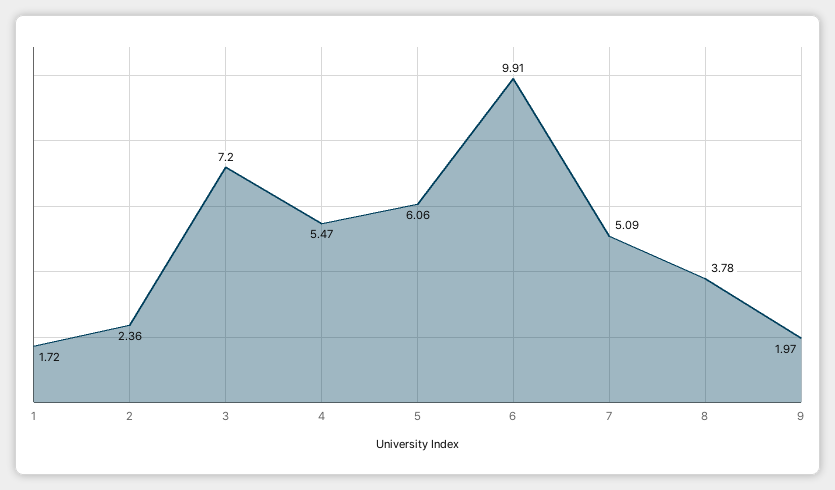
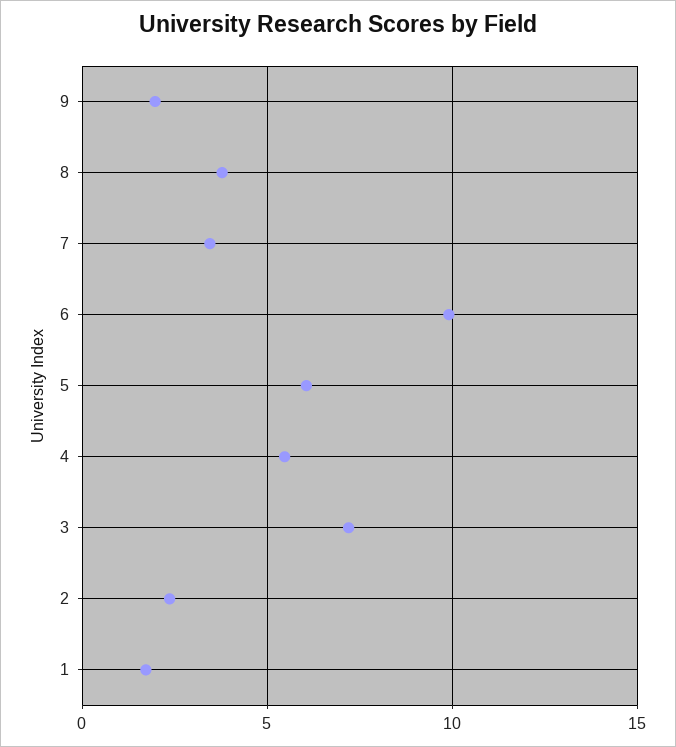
7: 5.09 -> 3.5

